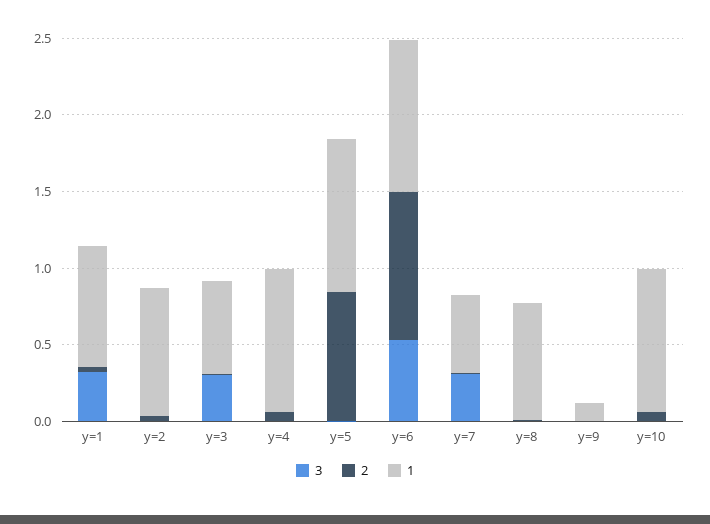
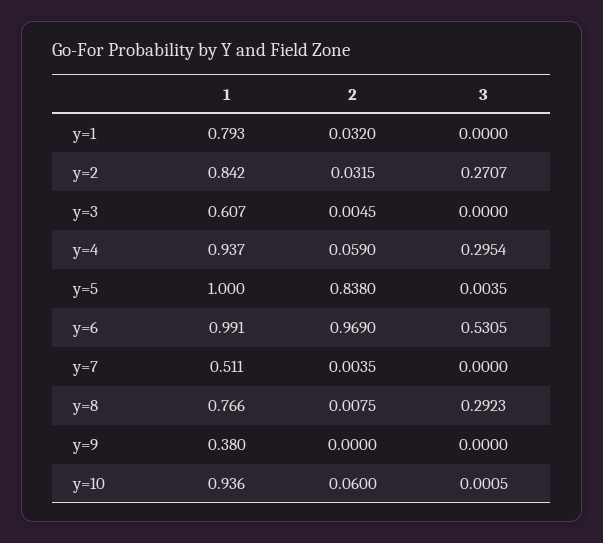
3, y=1: 0.3 -> 0
3, y=2: 0 -> 0.2707
3, y=3: 0.3 -> 0
3, y=4: 0 -> 0.2954
3, y=7: 0.3 -> 0
3, y=8: 0 -> 0.2923
1, y=9: 0.1 -> 0.38

